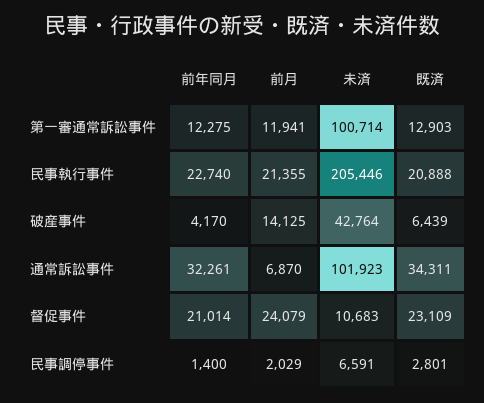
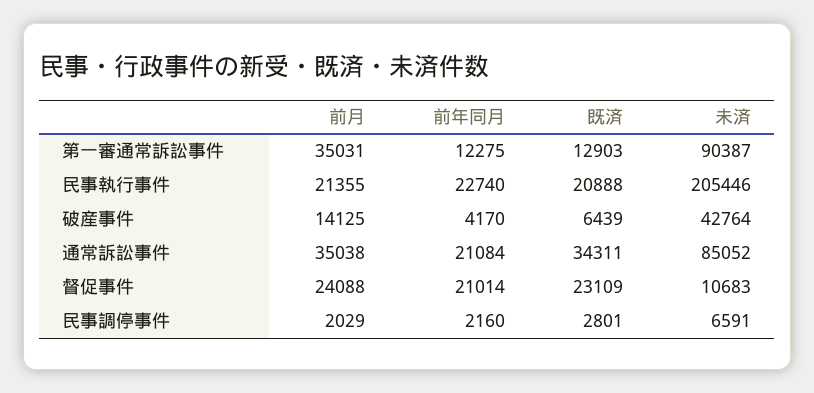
前月, 第一審通常訴訟事件: 11941 -> 35031
未済, 第一審通常訴訟事件: 100714 -> 90387
前年同月, 通常訴訟事件: 32261 -> 21084
前月, 通常訴訟事件: 6870 -> 35038
未済, 通常訴訟事件: 101923 -> 85052
前月, 督促事件: 24079 -> 24088
前年同月, 民事調停事件: 1400 -> 2160

